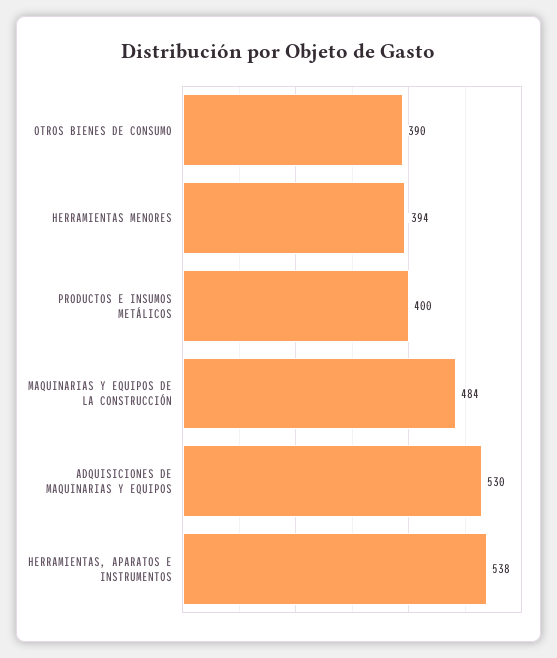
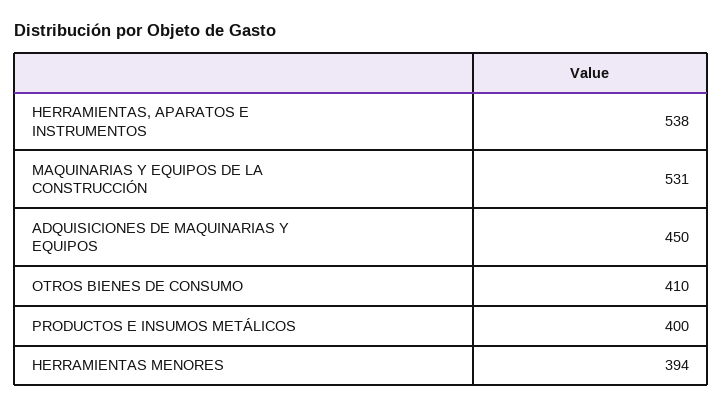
OTROS BIENES DE CONSUMO: 390 -> 410
MAQUINARIAS Y EQUIPOS DE LA CONSTRUCCIÓN: 484 -> 531
ADQUISICIONES DE MAQUINARIAS Y EQUIPOS: 530 -> 450

